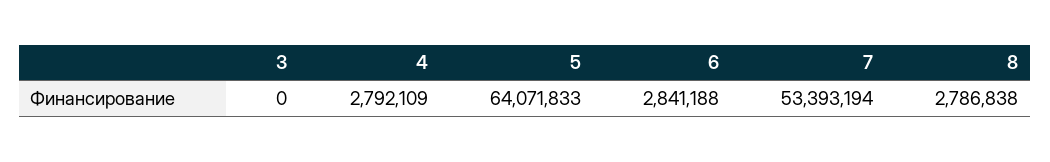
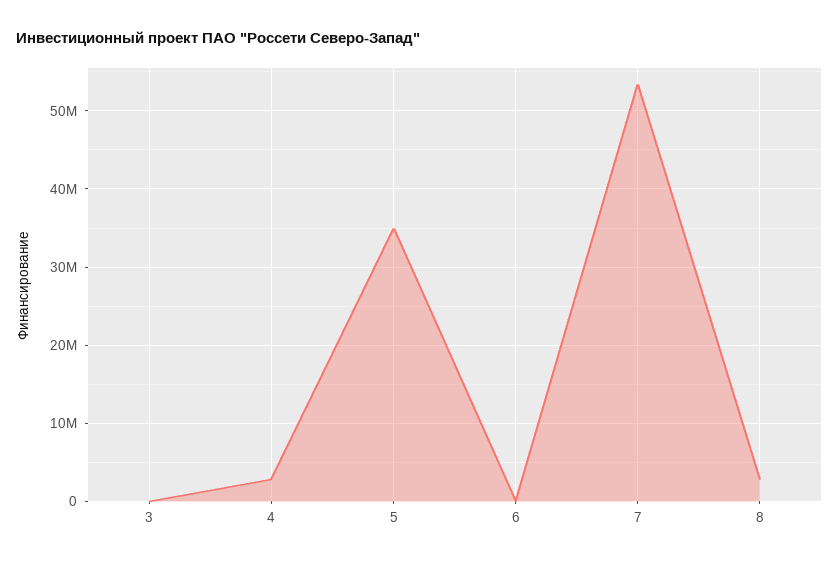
5: 64071833 -> 35000000
6: 2841188 -> 0

